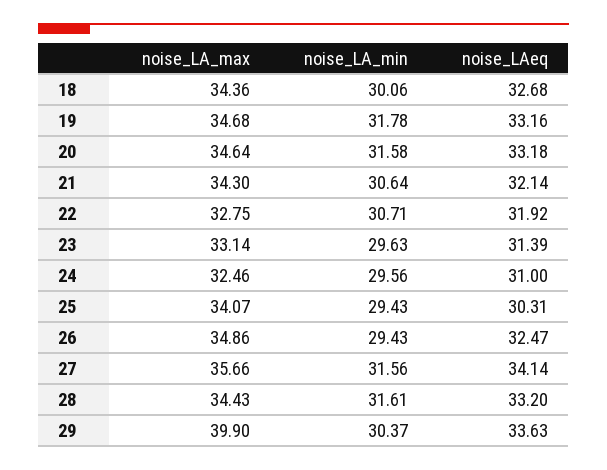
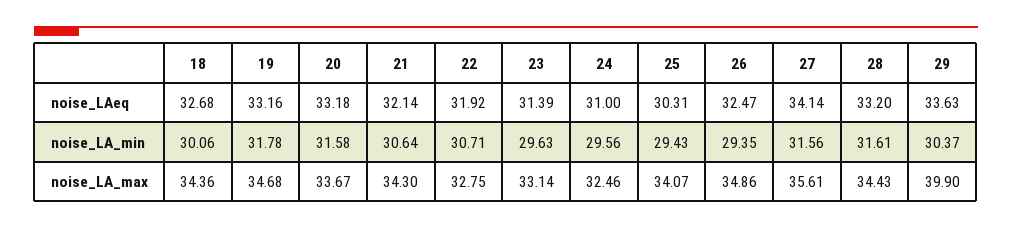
noise_LA_max, 20: 34.64 -> 33.67
noise_LA_min, 26: 29.43 -> 29.35
noise_LA_max, 27: 35.66 -> 35.61

